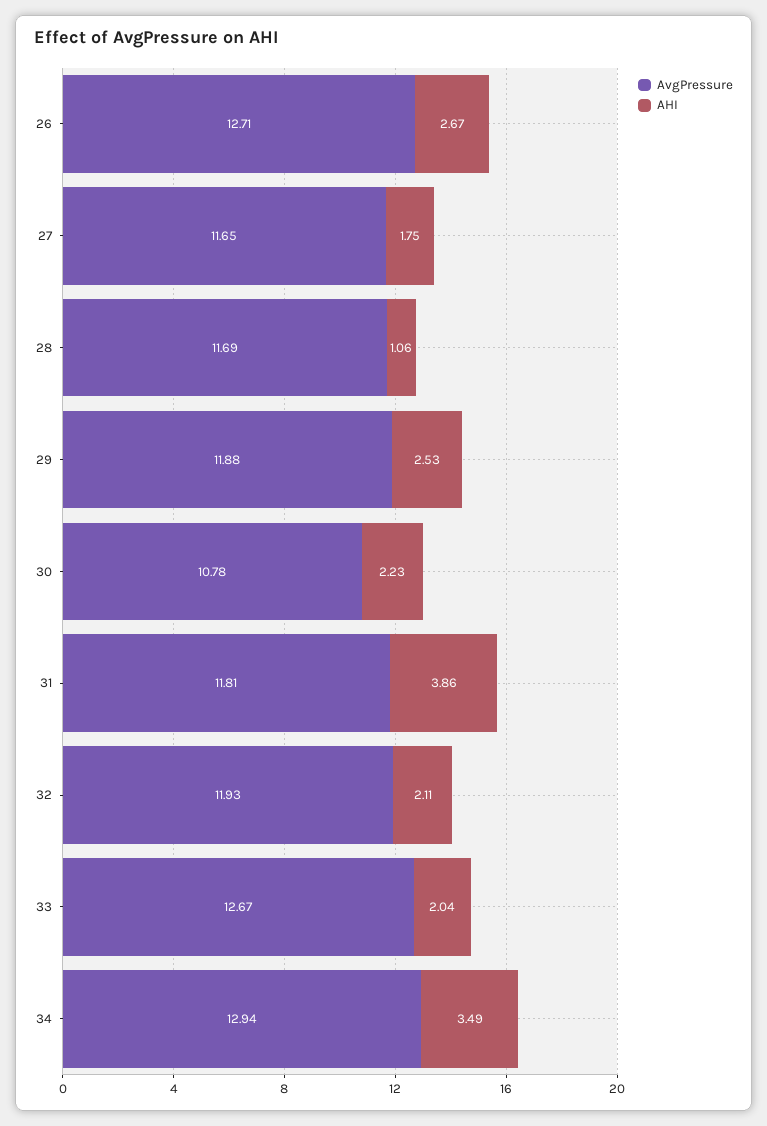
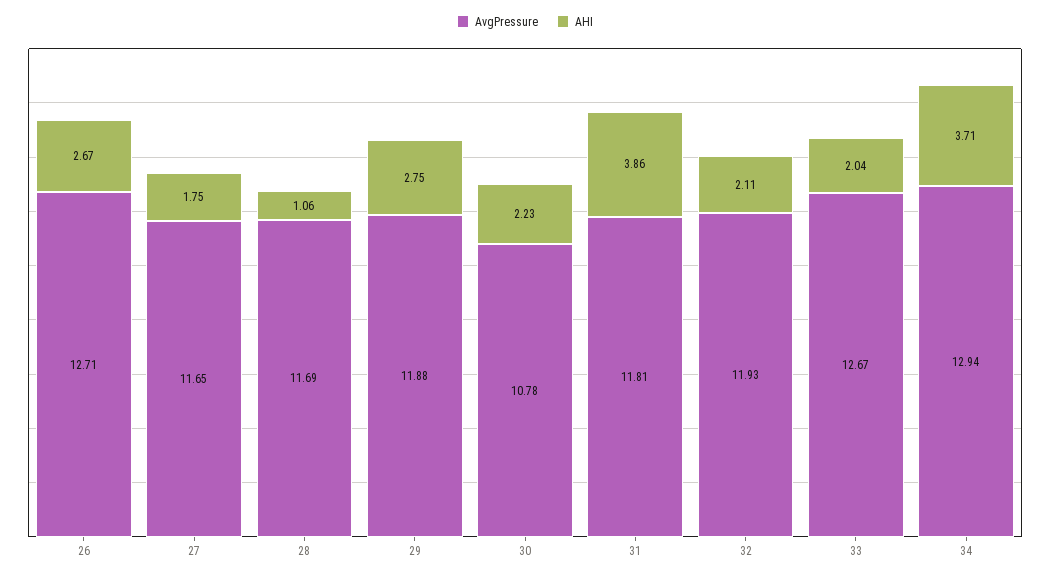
AHI, 29: 2.53 -> 2.75
AHI, 34: 3.49 -> 3.71

